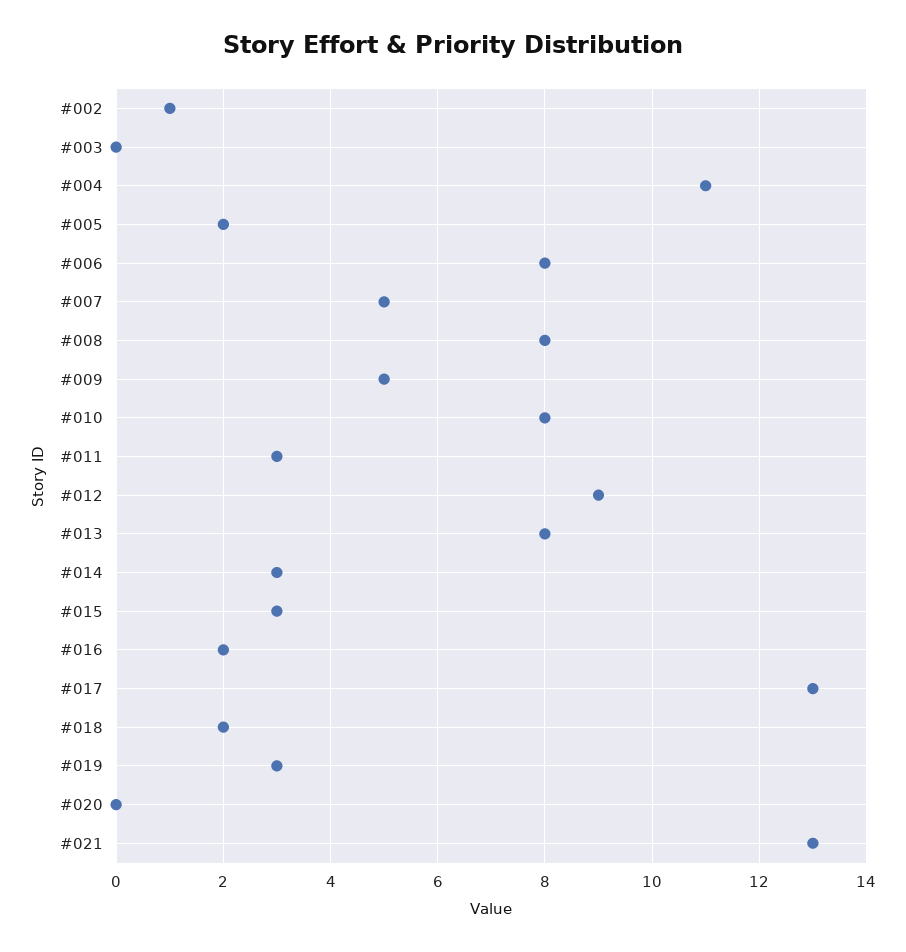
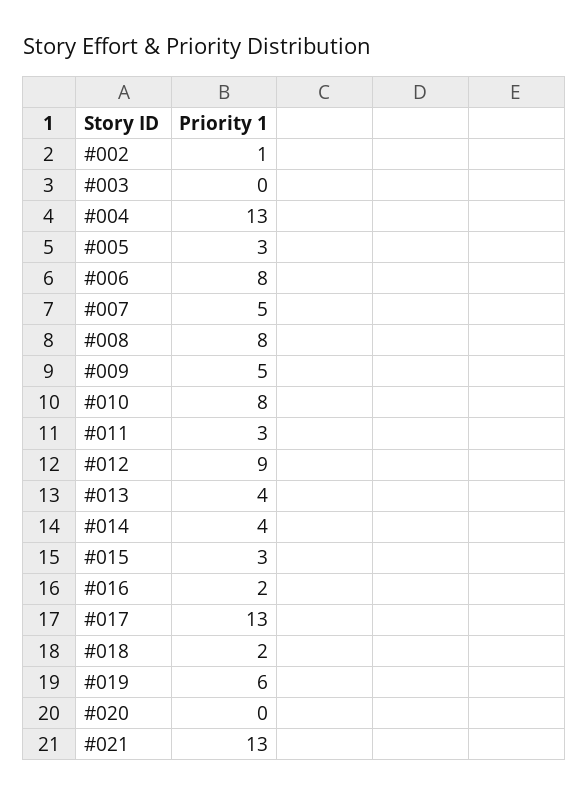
#004: 11 -> 13
#005: 2 -> 3
#013: 8 -> 4
#014: 3 -> 4
#019: 3 -> 6

